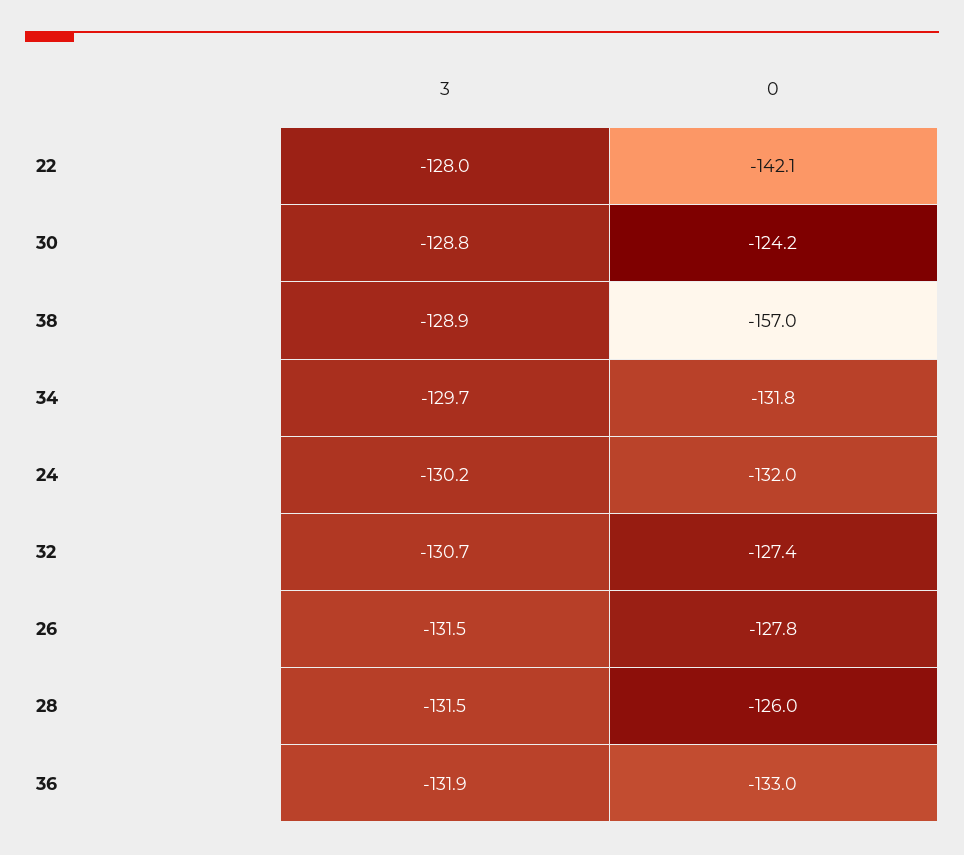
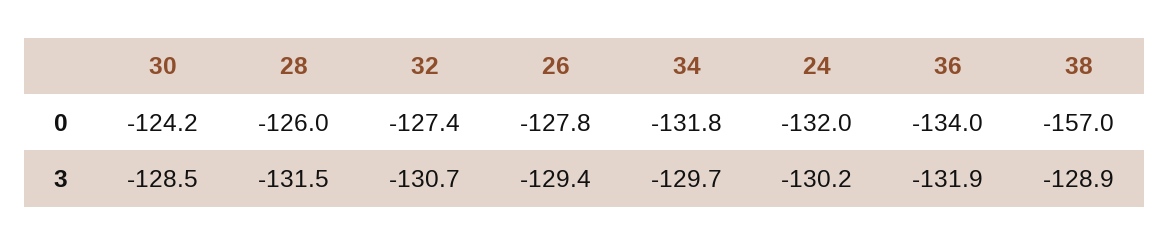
3, 22: -128 -> none
0, 22: -142.1 -> none
3, 30: -128.8 -> -128.5
3, 26: -131.5 -> -129.4
0, 36: -133 -> -134

